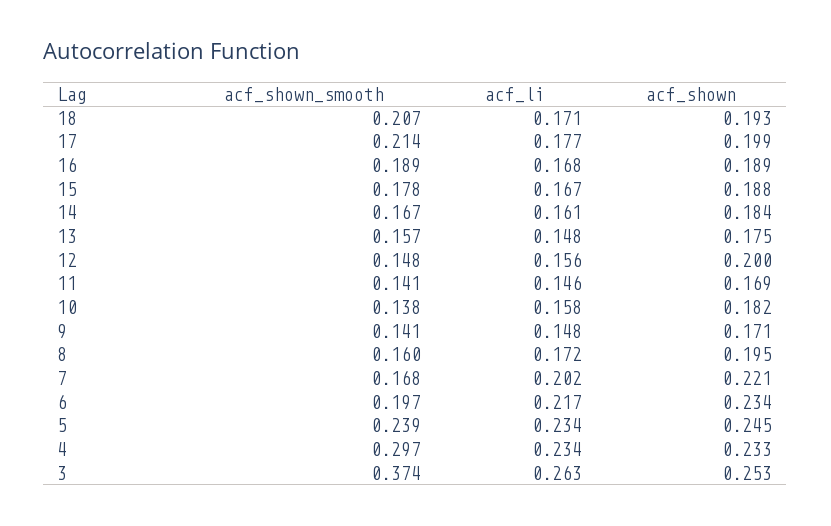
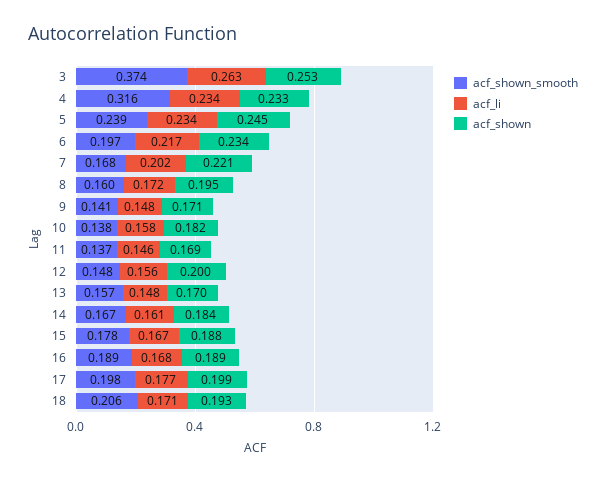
acf_shown_smooth, 18: 0.207 -> 0.206
acf_shown_smooth, 17: 0.214 -> 0.198
acf_shown, 13: 0.175 -> 0.17
acf_shown_smooth, 11: 0.141 -> 0.137
acf_shown_smooth, 4: 0.297 -> 0.316

